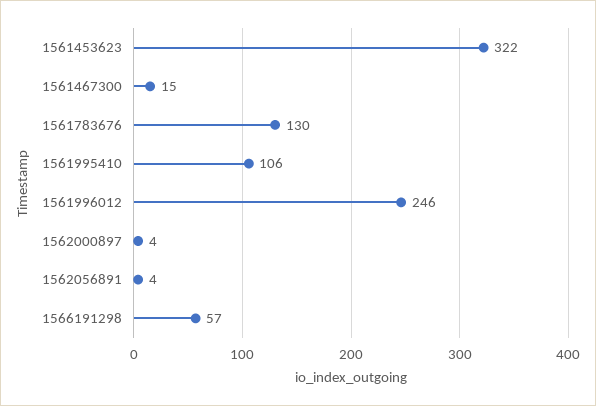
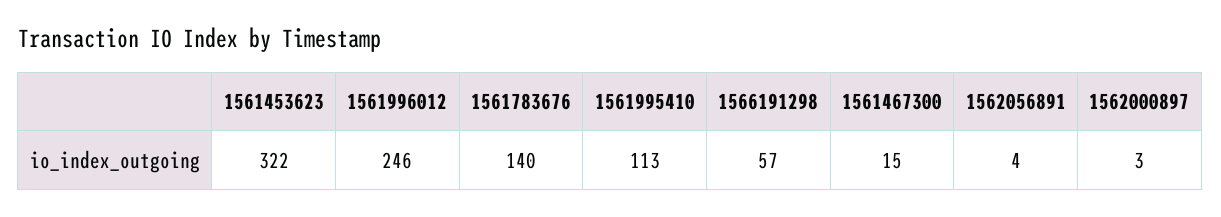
1561783676: 130 -> 140
1561995410: 106 -> 113
1562000897: 4 -> 3

